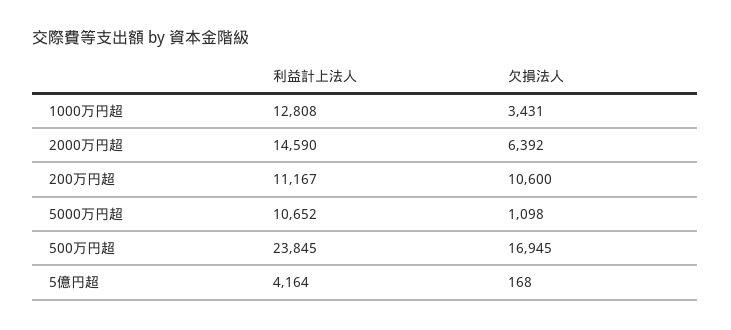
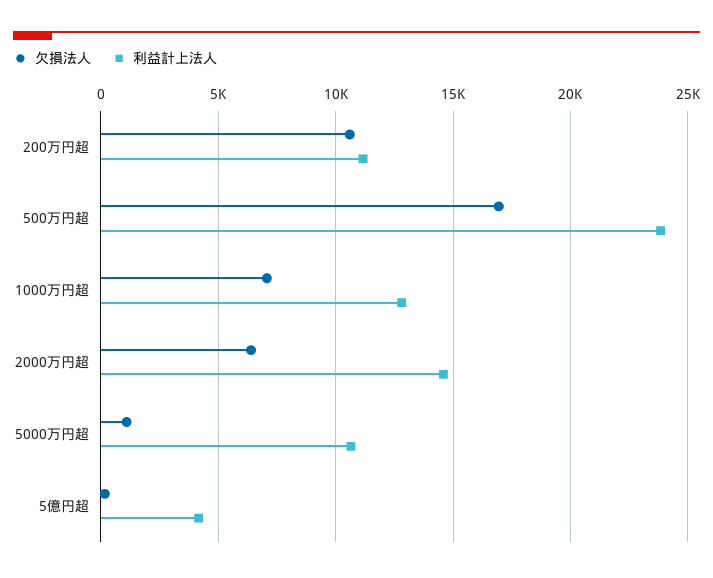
欠損法人, 1000万円超: 3431 -> 7000

